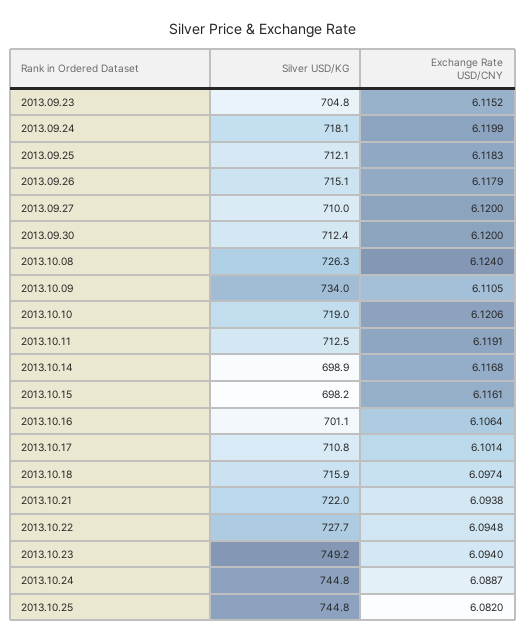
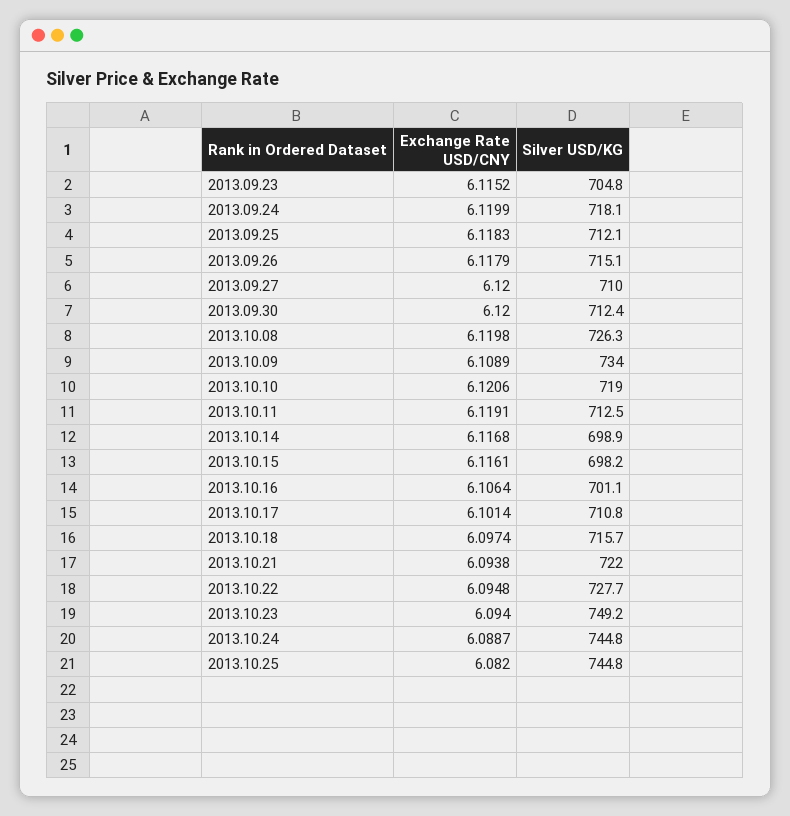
Exchange Rate USD/CNY, 2013.10.08: 6.124 -> 6.1198
Exchange Rate USD/CNY, 2013.10.09: 6.1105 -> 6.1089
Silver USD/KG, 2013.10.18: 715.9 -> 715.7

